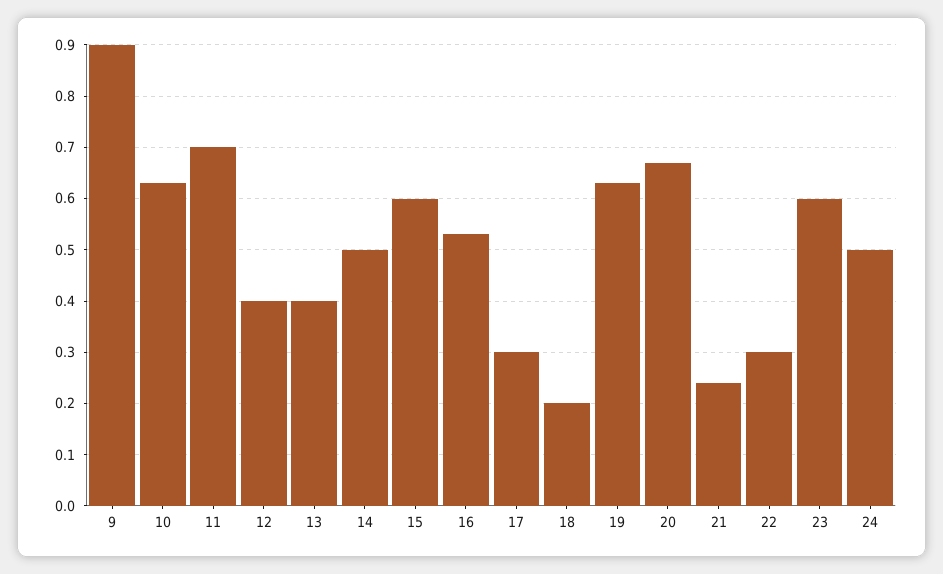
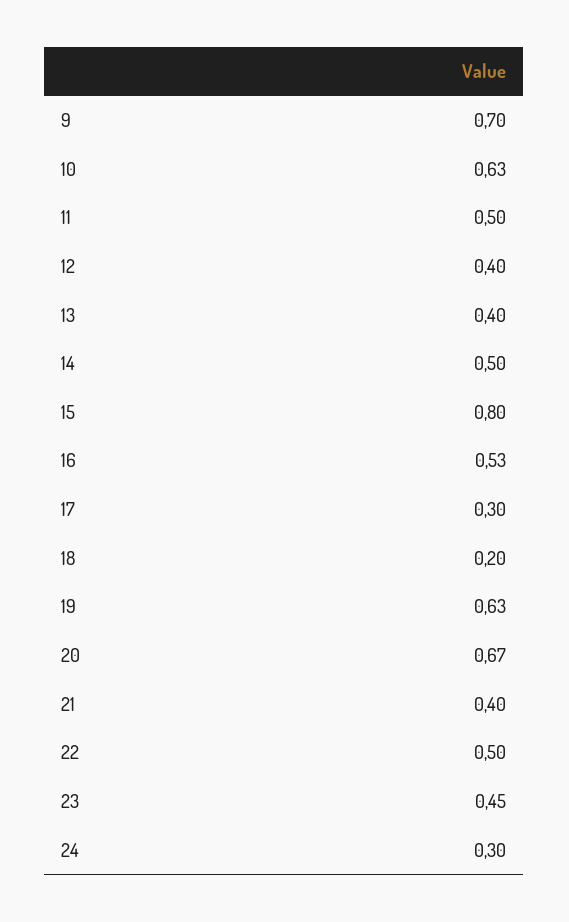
9: 0.9 -> 0.7
11: 0.7 -> 0.5
15: 0.6 -> 0.8
21: 0.25 -> 0.4
22: 0.3 -> 0.5
23: 0.6 -> 0.45
24: 0.5 -> 0.3

